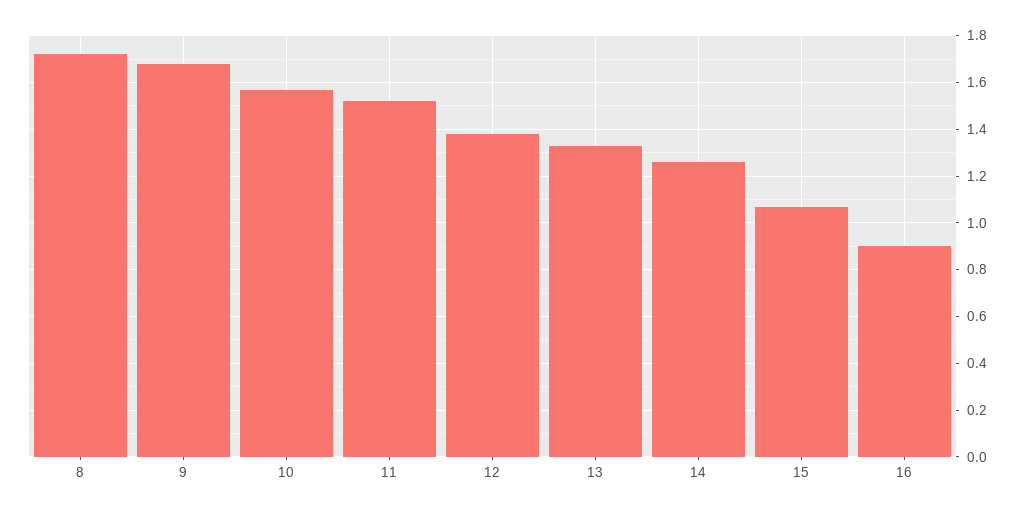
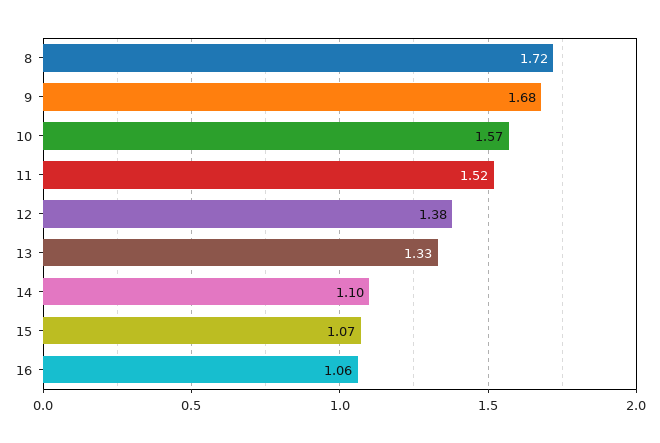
14: 1.25 -> 1.1
16: 0.9 -> 1.06

